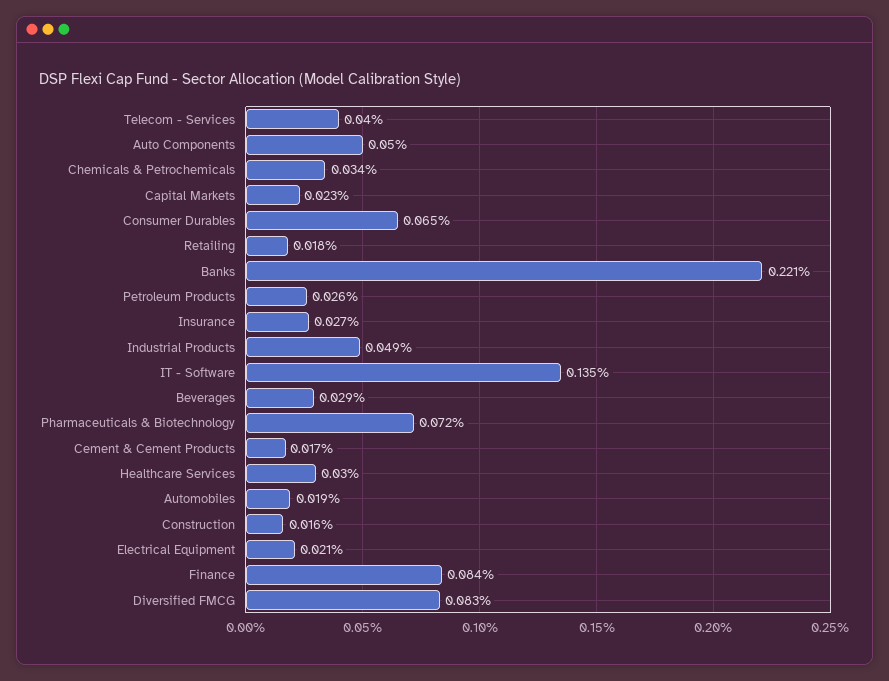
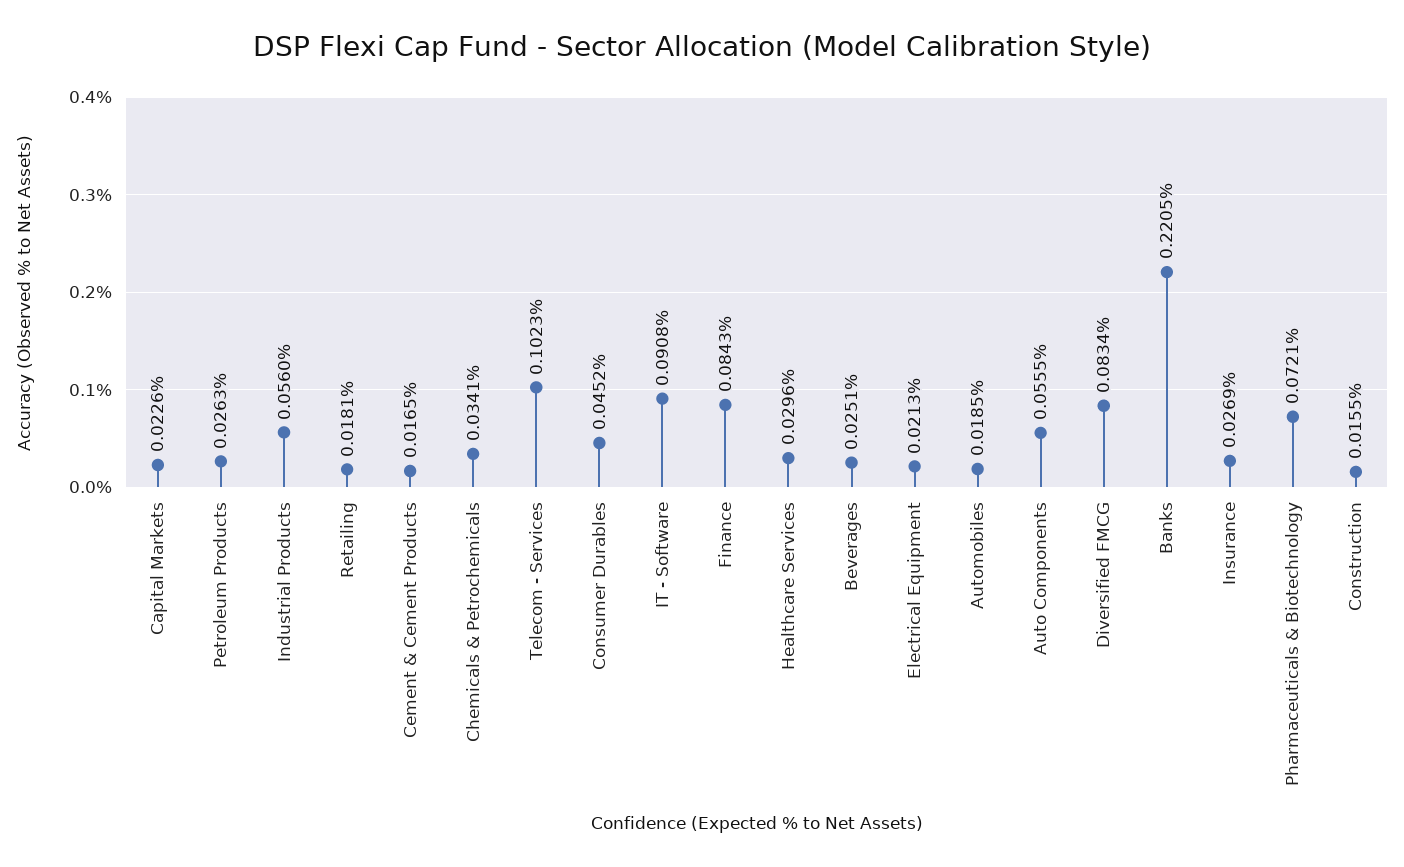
Telecom - Services: 0.04 -> 0.1023
Auto Components: 0.05 -> 0.0555
Consumer Durables: 0.065 -> 0.0452
Industrial Products: 0.049 -> 0.056
IT - Software: 0.135 -> 0.0908
Beverages: 0.029 -> 0.0251

